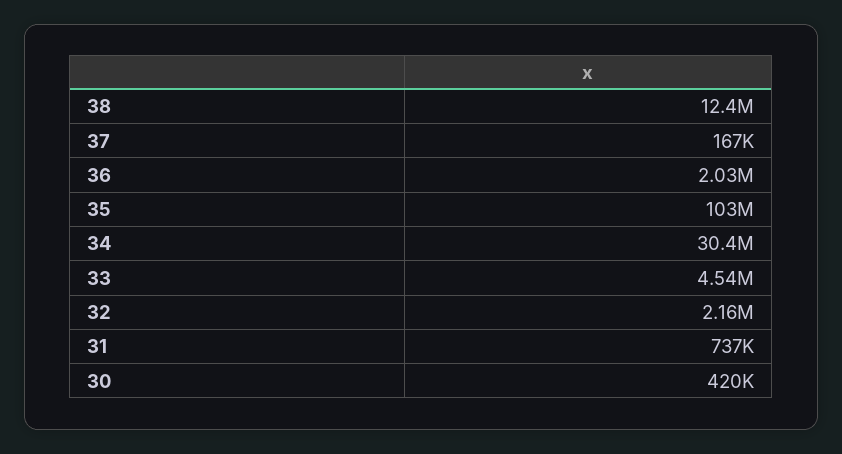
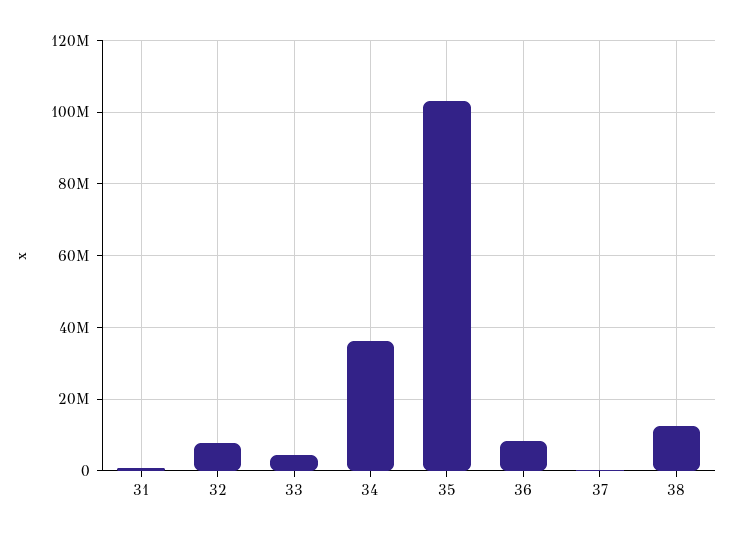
36: 2030000 -> 8000000
34: 30400000 -> 36000000
32: 2160000 -> 8000000
30: 420000 -> none

